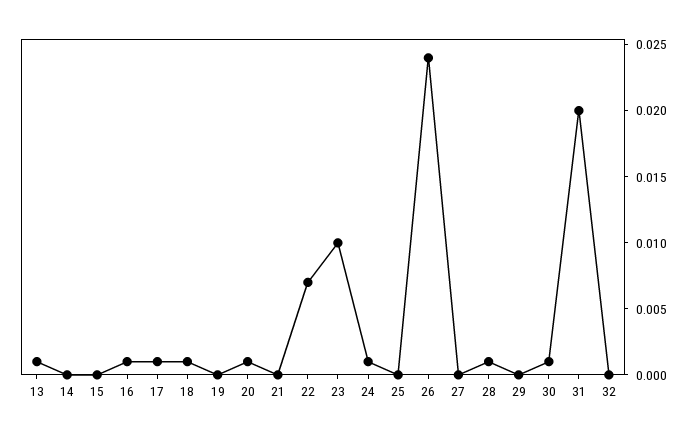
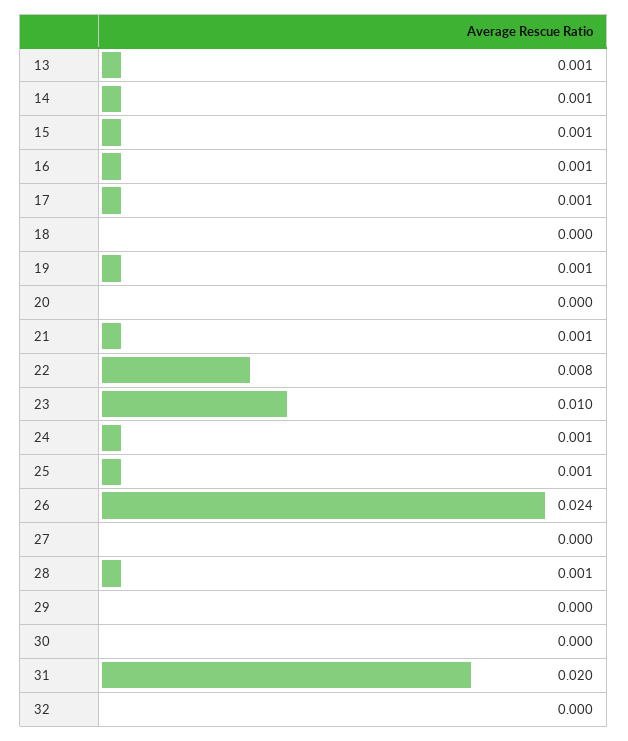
14: 0 -> 0.001
15: 0 -> 0.001
18: 0.001 -> 0
19: 0 -> 0.001
20: 0.001 -> 0
21: 0 -> 0.001
22: 0.007 -> 0.008
25: 0 -> 0.001
30: 0.001 -> 0

